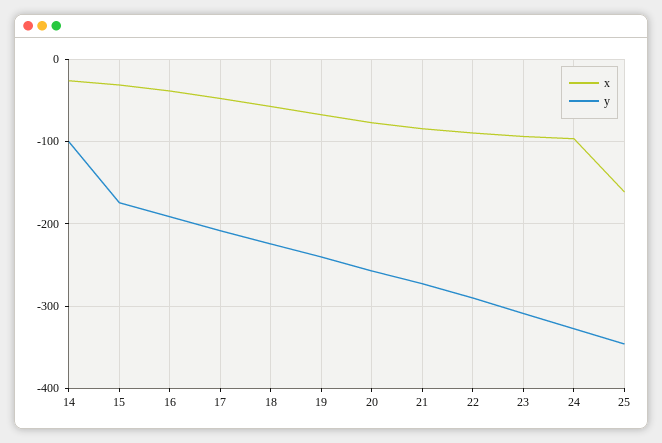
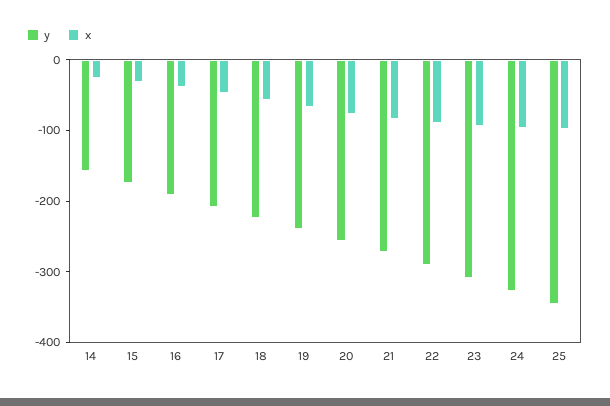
y, 14: -100 -> -160
x, 25: -160 -> -100

